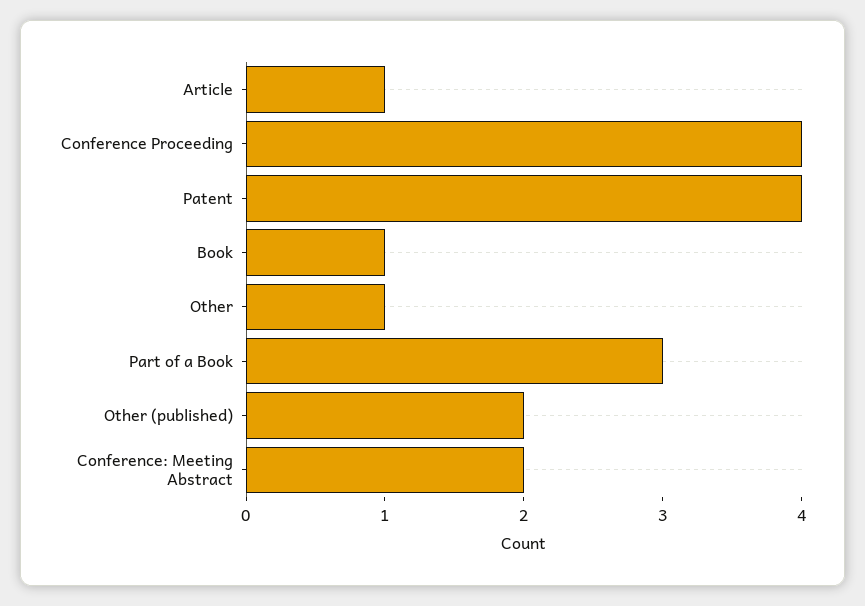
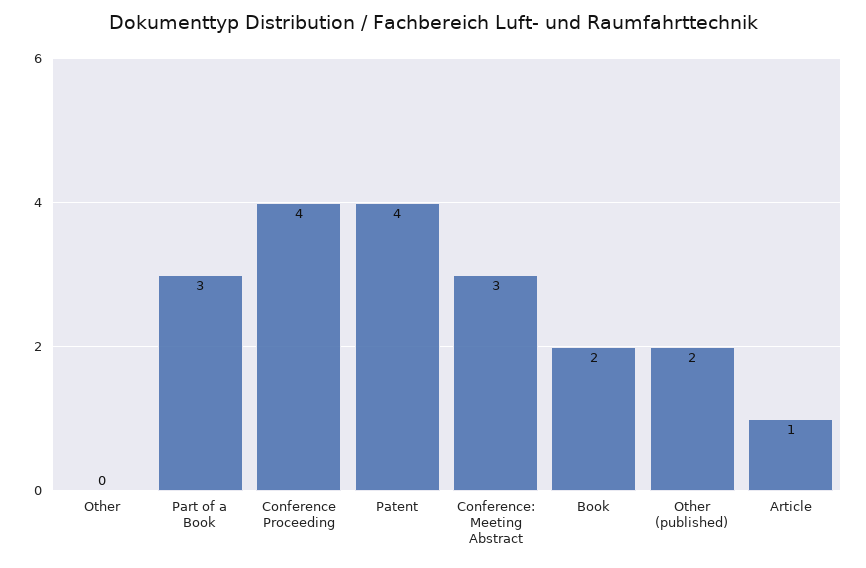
Book: 1 -> 2
Other: 1 -> 0
Conference: Meeting Abstract: 2 -> 3

